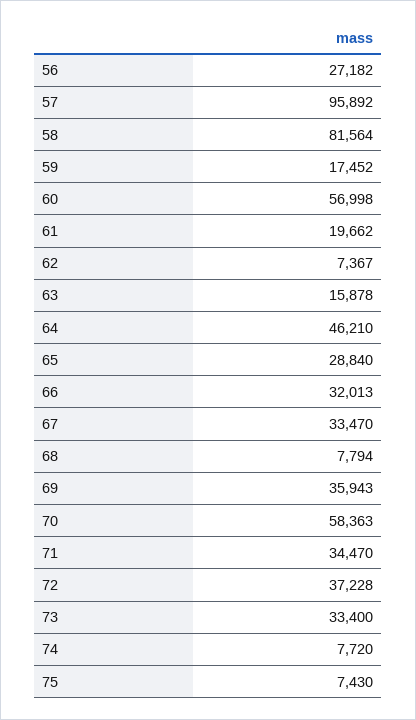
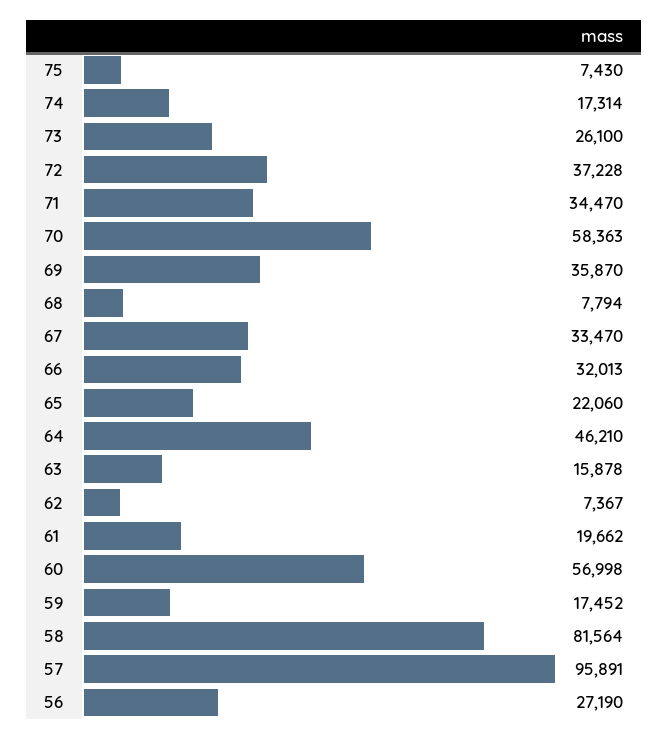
56: 27182 -> 27190
57: 95892 -> 95891
65: 28840 -> 22060
69: 35943 -> 35870
73: 33400 -> 26100
74: 7720 -> 17314

